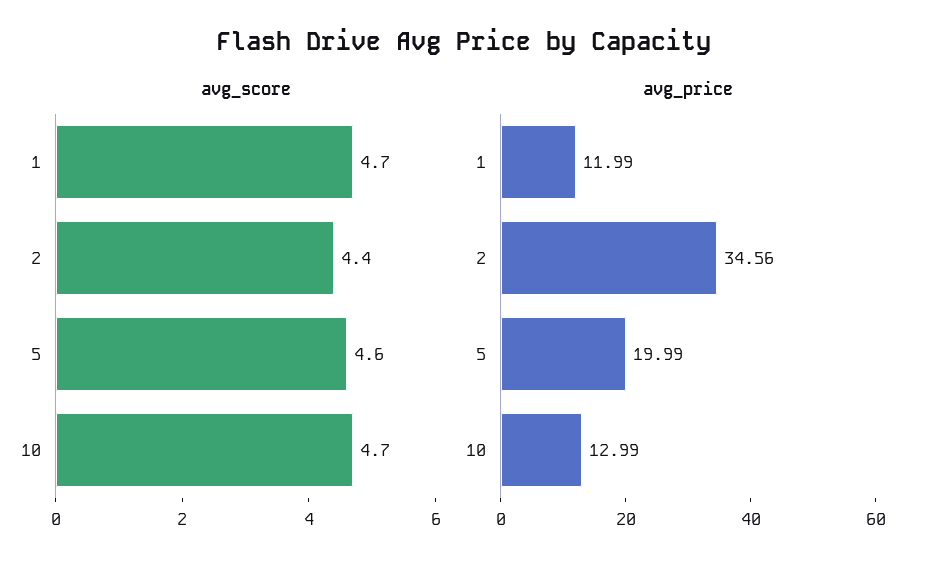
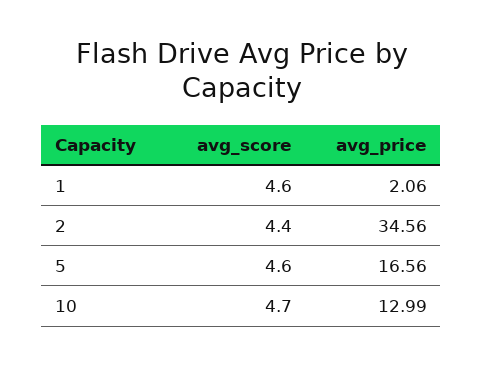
avg_score, 1: 4.7 -> 4.6
avg_price, 1: 11.99 -> 2.06
avg_price, 5: 19.99 -> 16.56

